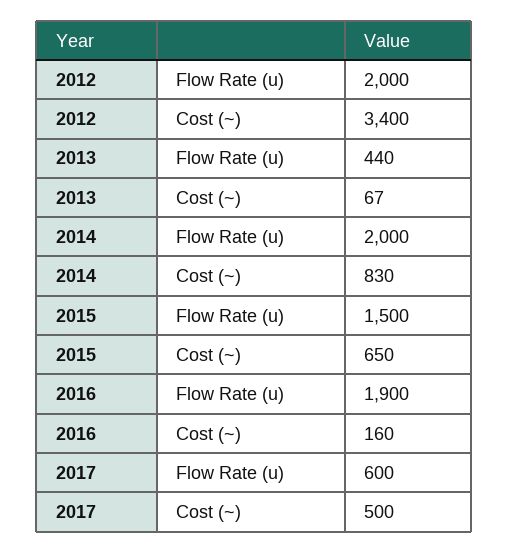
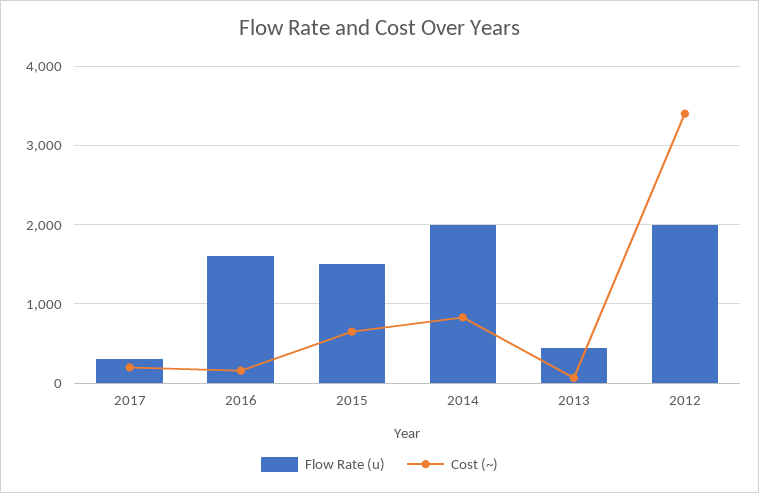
Flow Rate (u), 2016: 1900 -> 1600
Flow Rate (u), 2017: 600 -> 300
Cost (~), 2017: 500 -> 200

